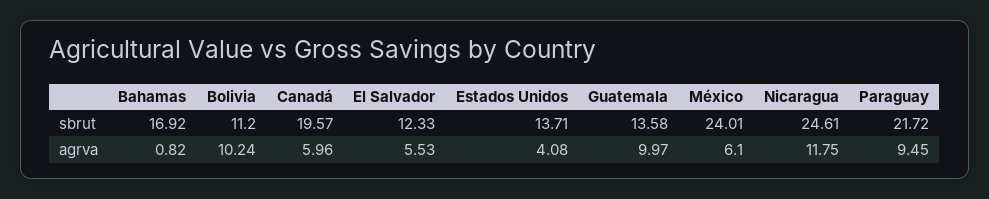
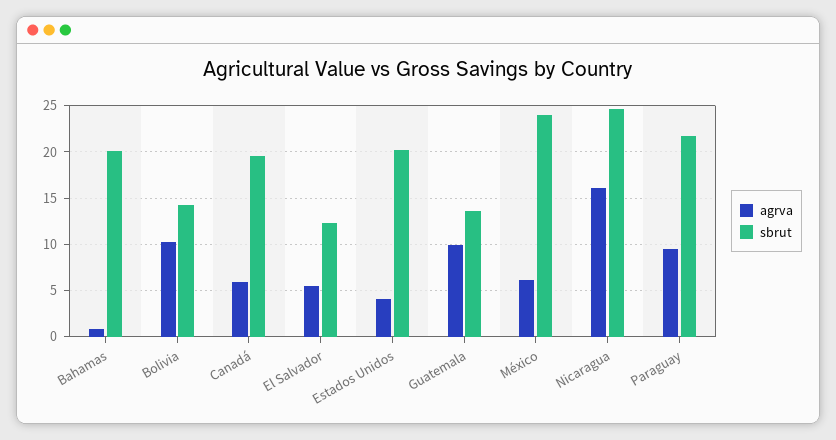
sbrut, Bahamas: 16.92 -> 20
sbrut, Bolivia: 11.2 -> 14
sbrut, Estados Unidos: 13.71 -> 20
agrva, Nicaragua: 11.75 -> 16

